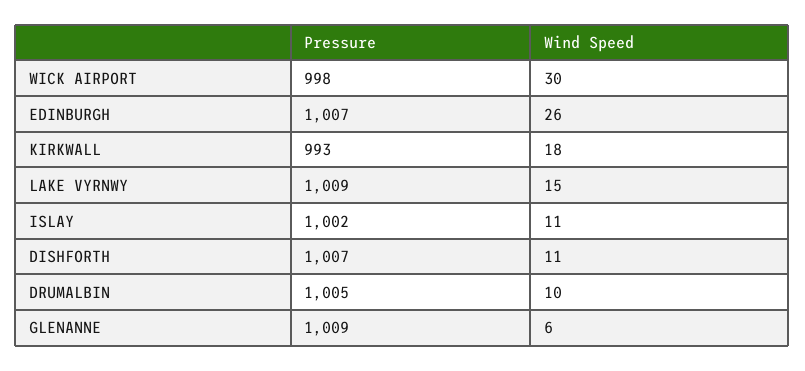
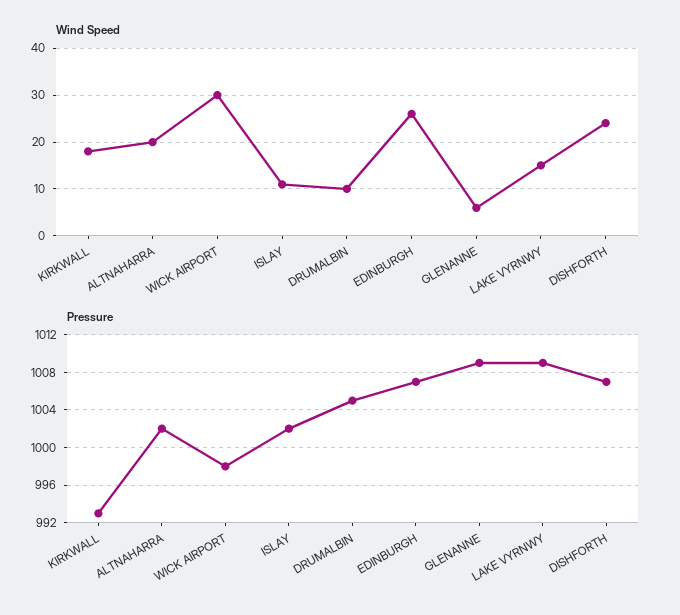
Wind Speed, DISHFORTH: 11 -> 25
Wind Speed, ALTNAHARRA: none -> 20
Pressure, ALTNAHARRA: none -> 1002

